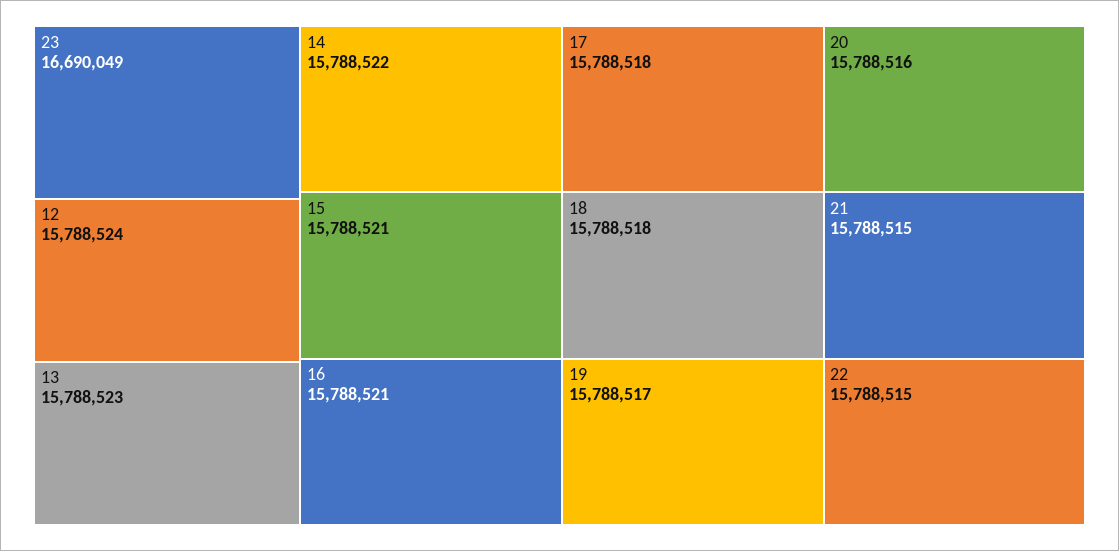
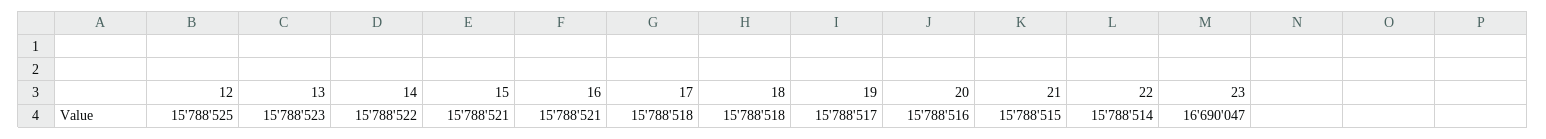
23: 16690049 -> 16690047
12: 15788524 -> 15788525
22: 15788515 -> 15788514

